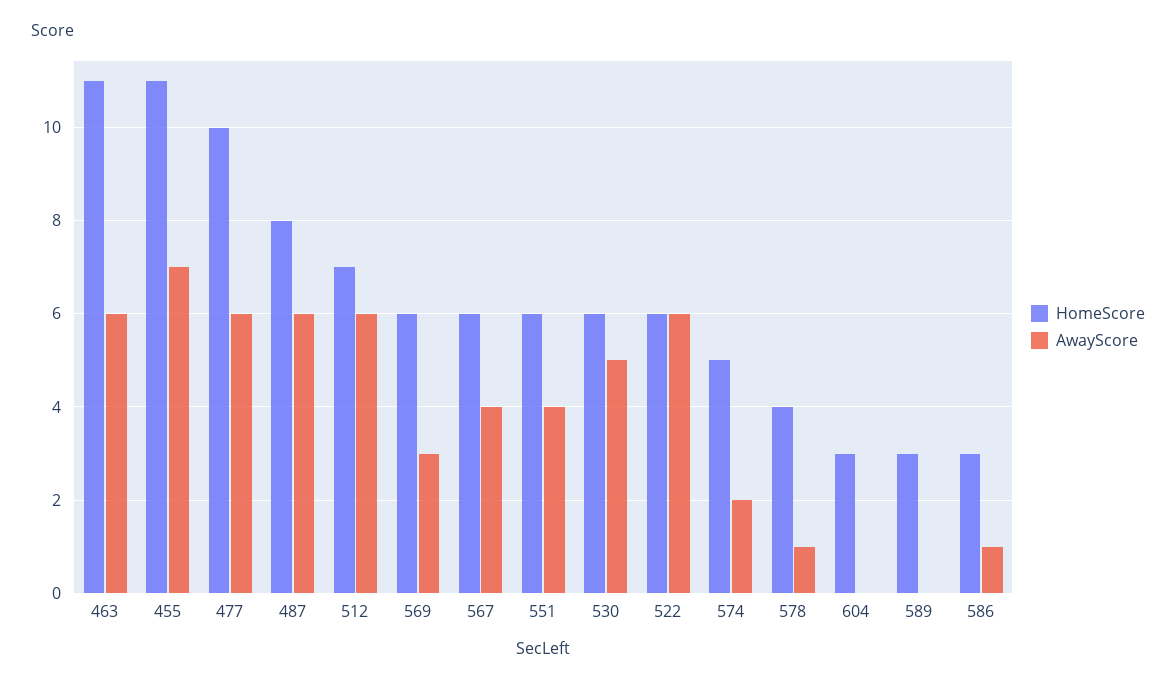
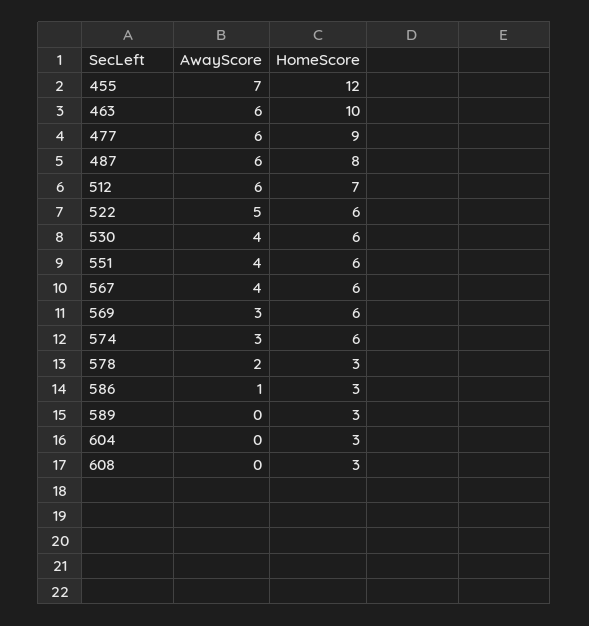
HomeScore, 463: 11 -> 10
HomeScore, 455: 11 -> 12
HomeScore, 477: 10 -> 9
AwayScore, 530: 5 -> 4
AwayScore, 522: 6 -> 5
HomeScore, 574: 5 -> 6
AwayScore, 574: 2 -> 3
HomeScore, 578: 4 -> 3
AwayScore, 578: 1 -> 2
AwayScore, 608: none -> 0
HomeScore, 608: none -> 3

